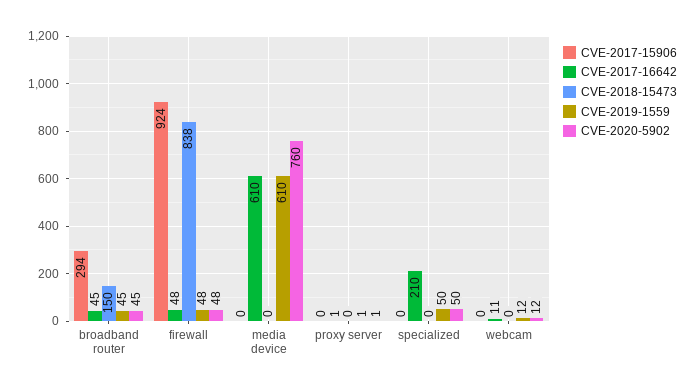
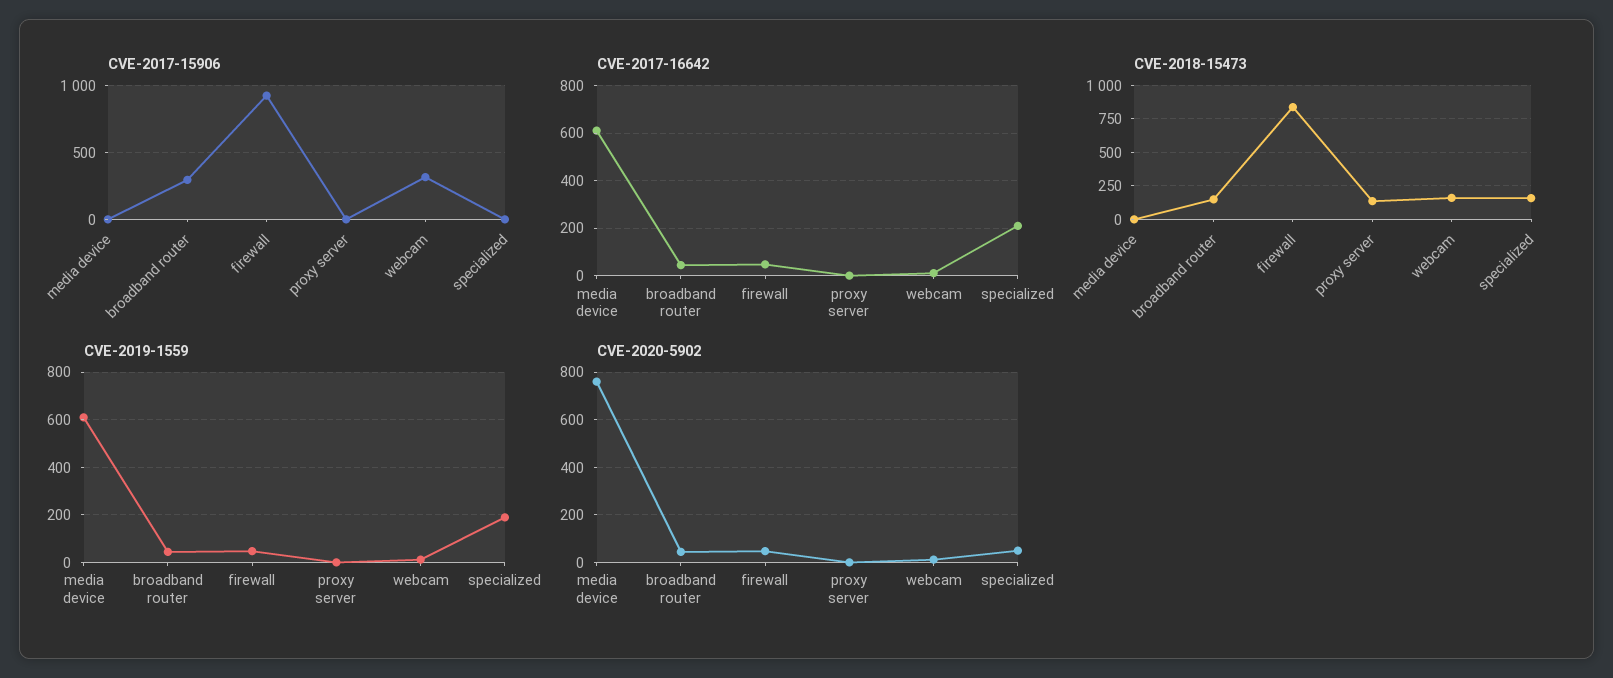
CVE-2018-15473, proxy server: 0 -> 150
CVE-2018-15473, specialized: 0 -> 150
CVE-2019-1559, specialized: 50 -> 200
CVE-2017-15906, webcam: 0 -> 300
CVE-2018-15473, webcam: 0 -> 150

